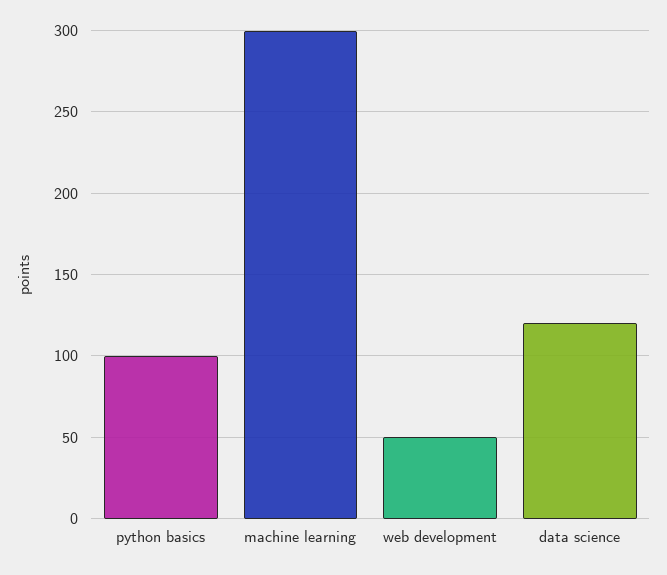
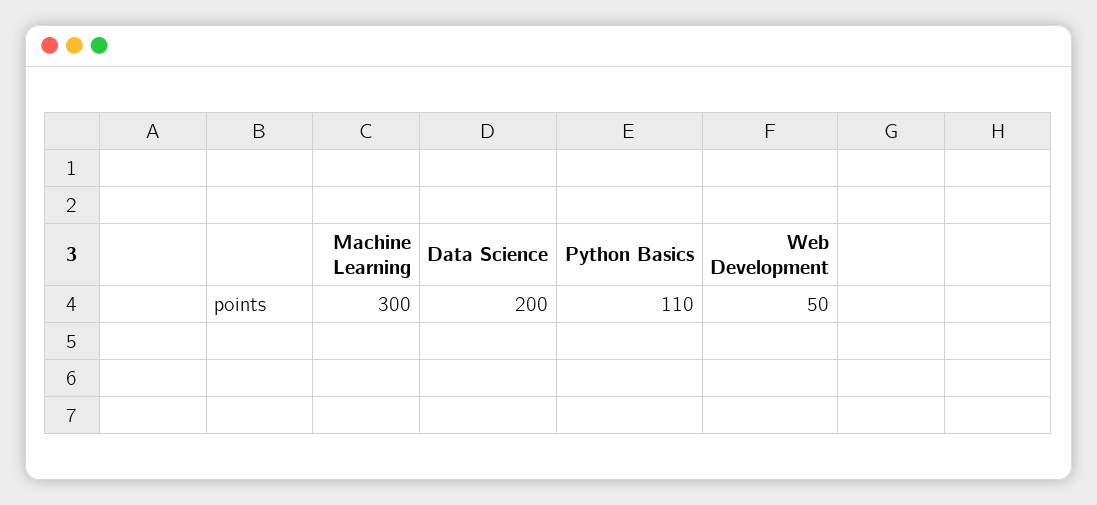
python basics: 100 -> 110
data science: 120 -> 200

